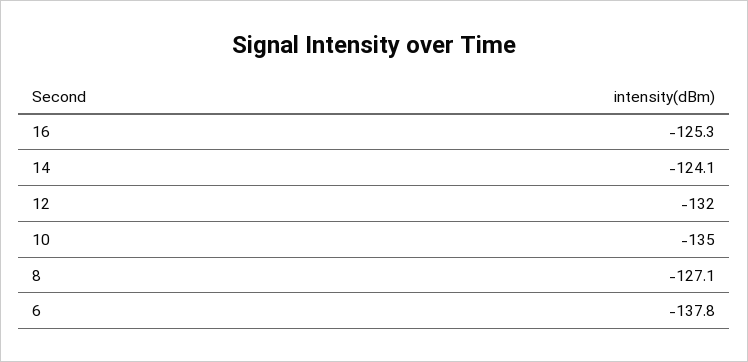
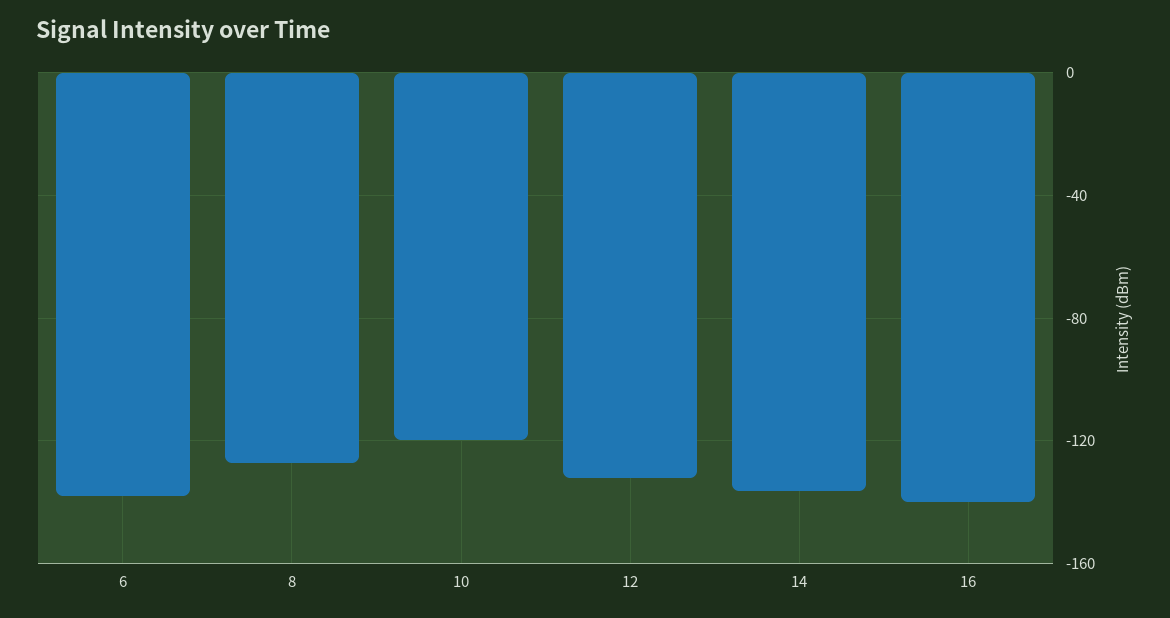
16: -125.3 -> -140
14: -124.1 -> -135
10: -135 -> -120

